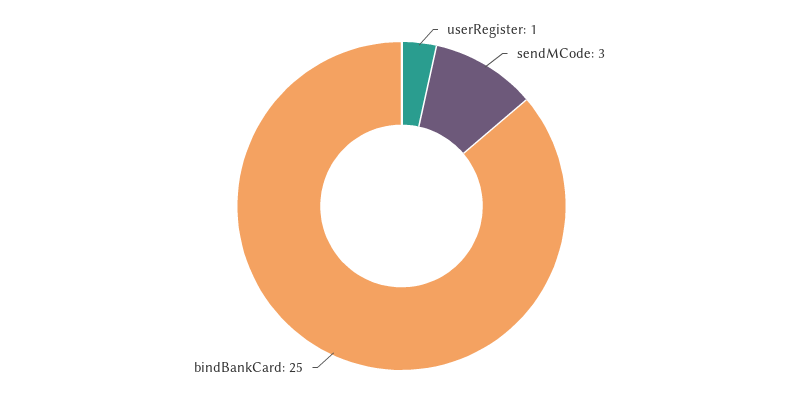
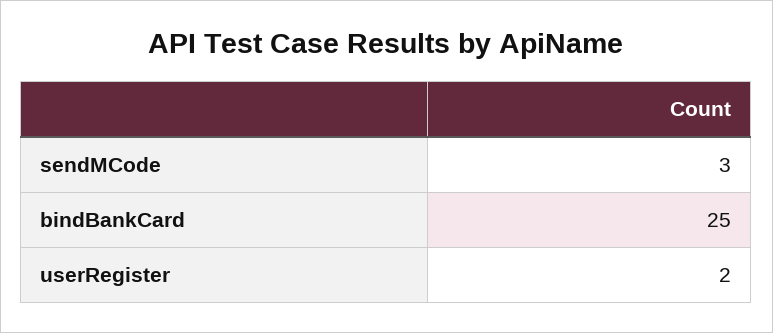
userRegister: 1 -> 2

